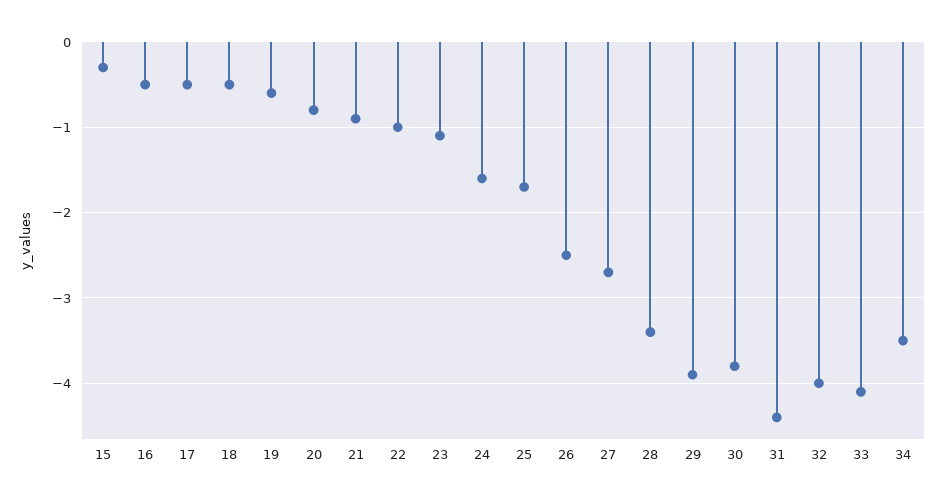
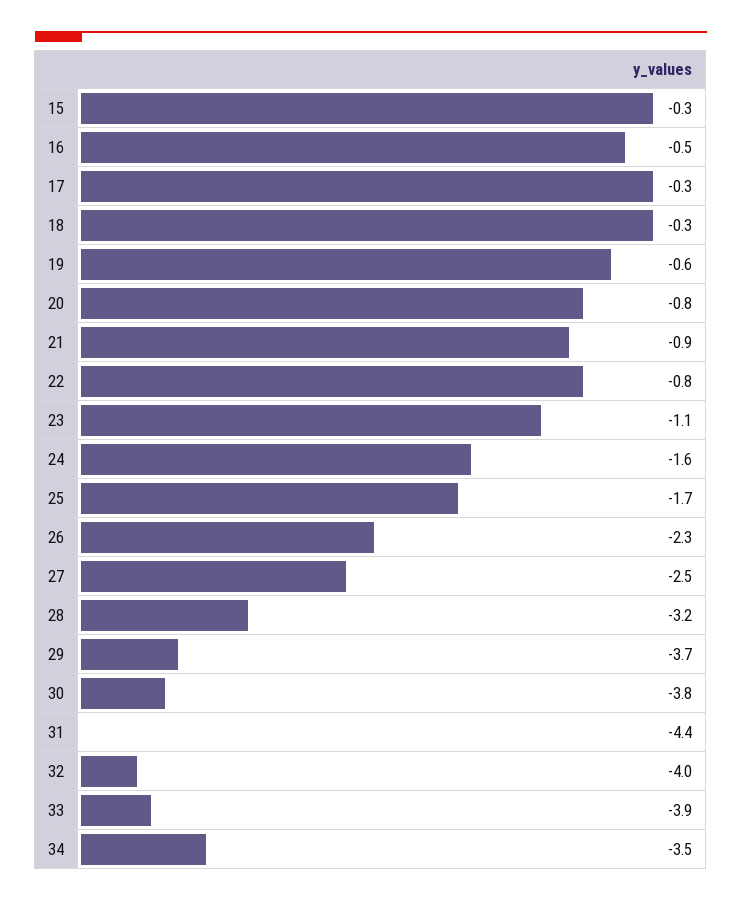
17: -0.5 -> -0.3
18: -0.5 -> -0.3
22: -1 -> -0.8
26: -2.5 -> -2.3
27: -2.7 -> -2.5
28: -3.4 -> -3.2
29: -3.9 -> -3.7
33: -4.1 -> -3.9

